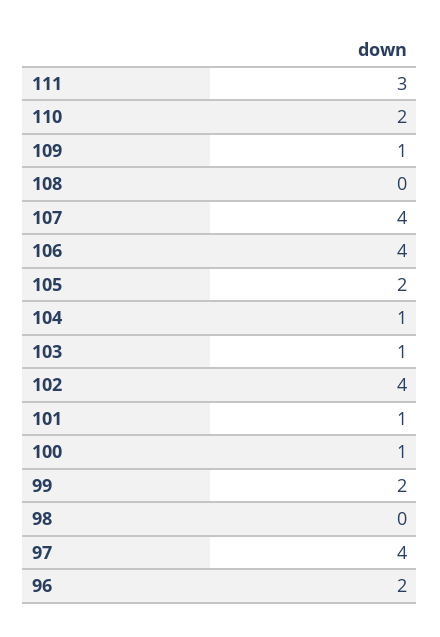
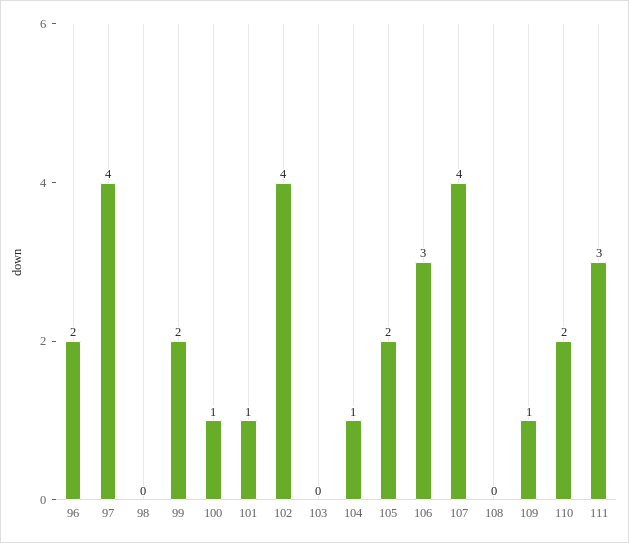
106: 4 -> 3
103: 1 -> 0

